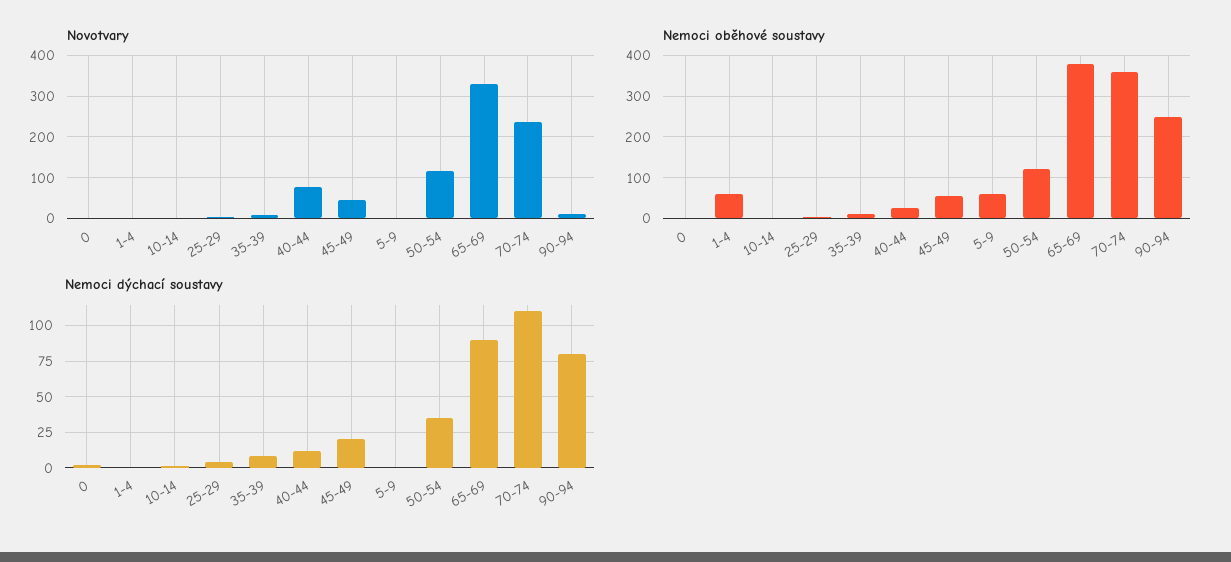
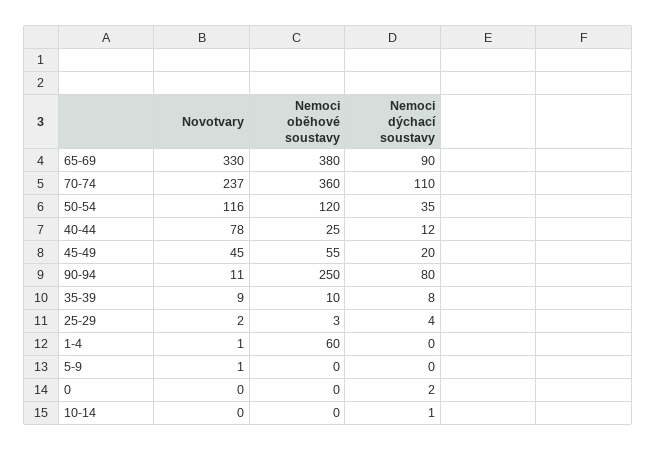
Nemoci oběhové soustavy, 5-9: 60 -> 0

